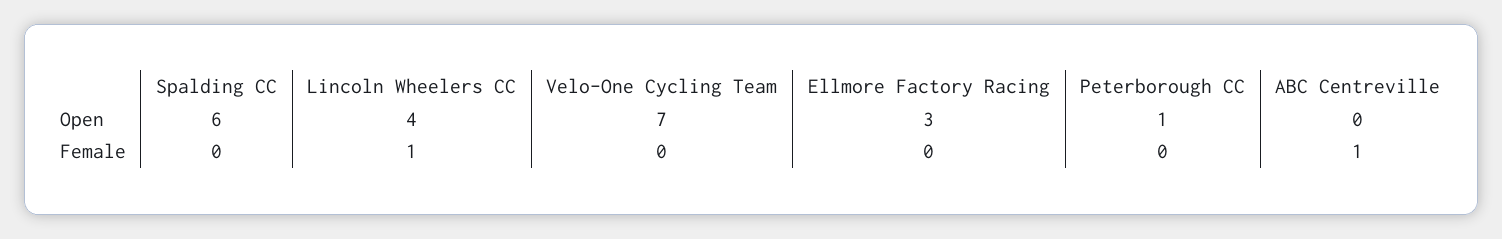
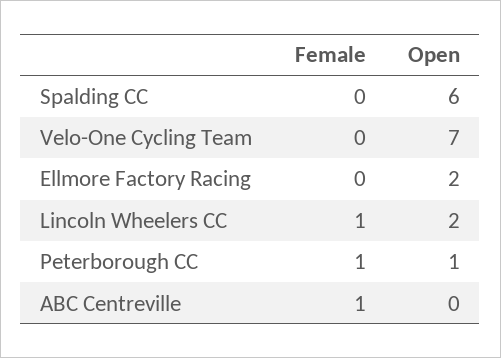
Lincoln Wheelers CC, Open: 4 -> 2
Ellmore Factory Racing, Open: 3 -> 2
Peterborough CC, Female: 0 -> 1

